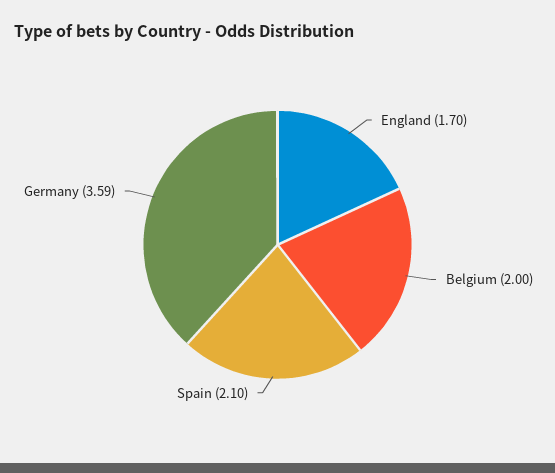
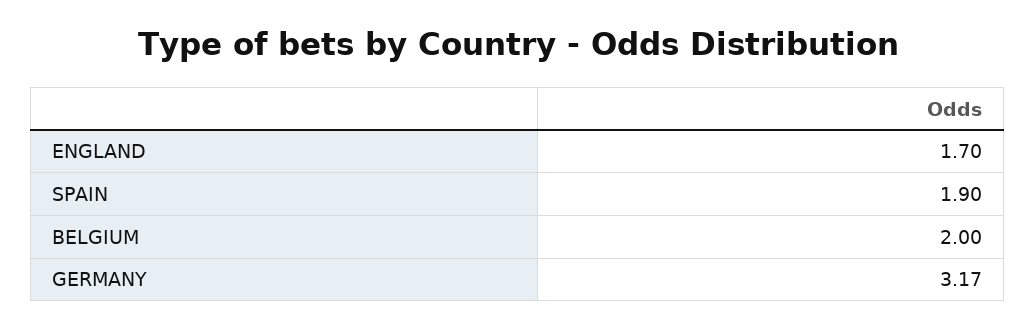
Spain: 2.1 -> 1.9
Germany: 3.59 -> 3.17

